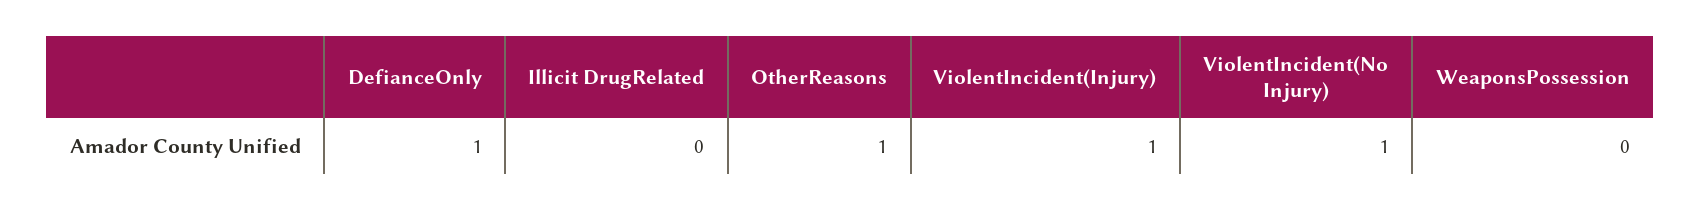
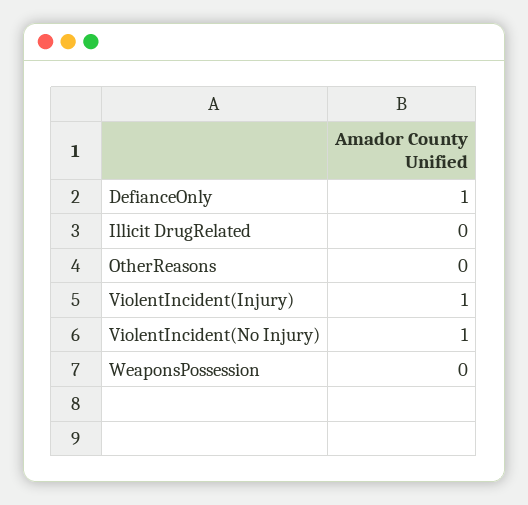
OtherReasons: 1 -> 0

